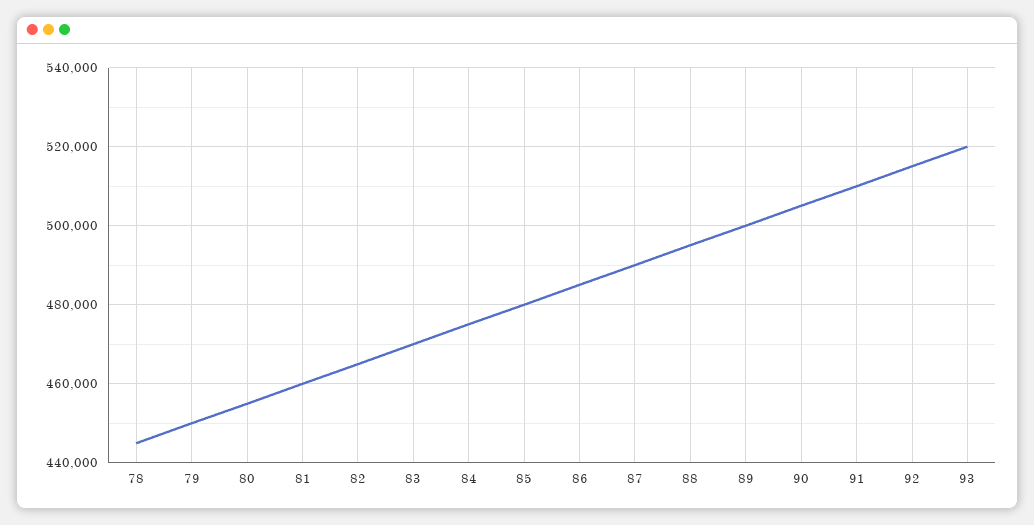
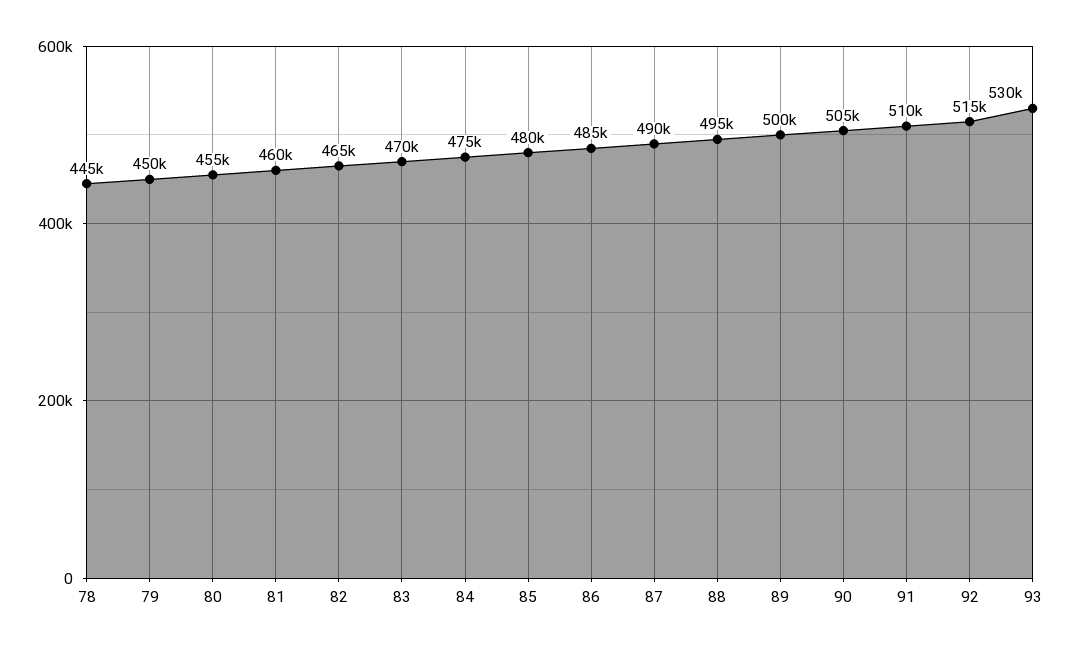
93: 520000 -> 530000

